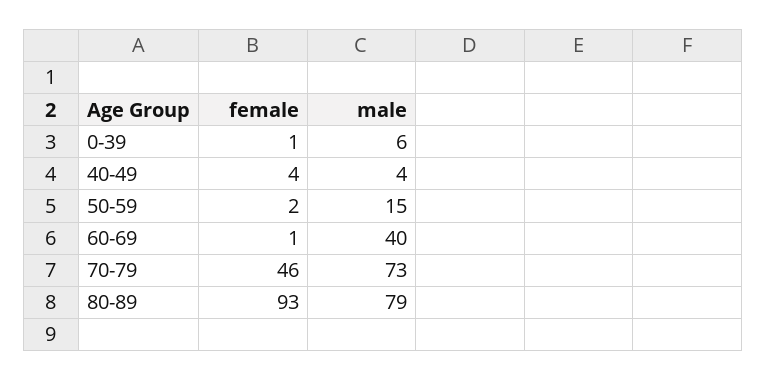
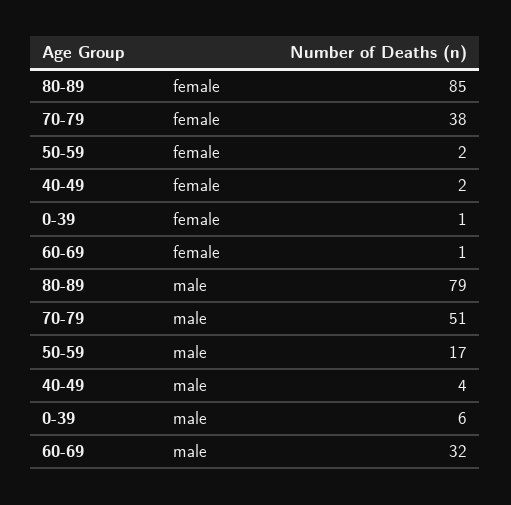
female, 40-49: 4 -> 2
male, 50-59: 15 -> 17
male, 60-69: 40 -> 32
female, 70-79: 46 -> 38
male, 70-79: 73 -> 51
female, 80-89: 93 -> 85

